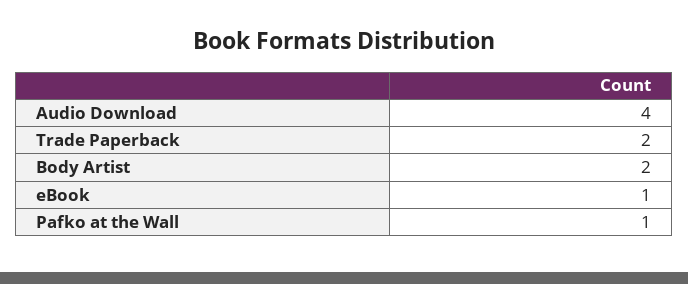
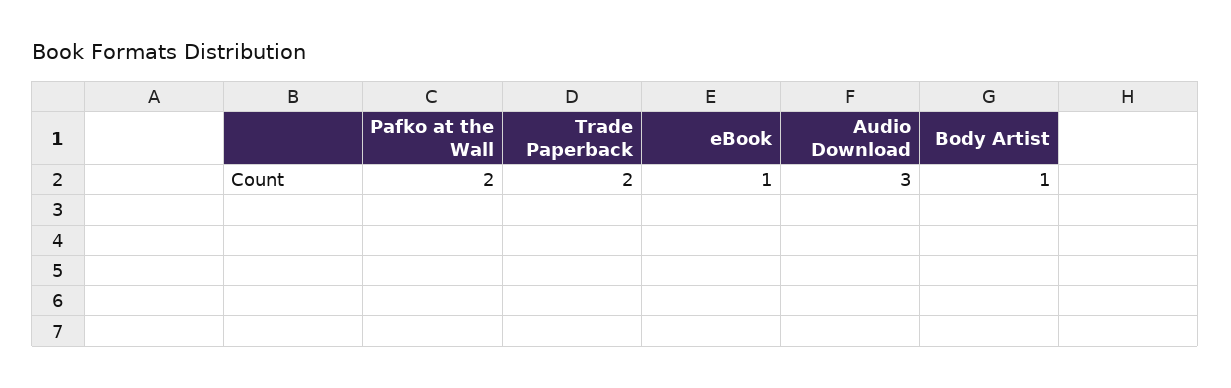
Audio Download: 4 -> 3
Body Artist: 2 -> 1
Pafko at the Wall: 1 -> 2

